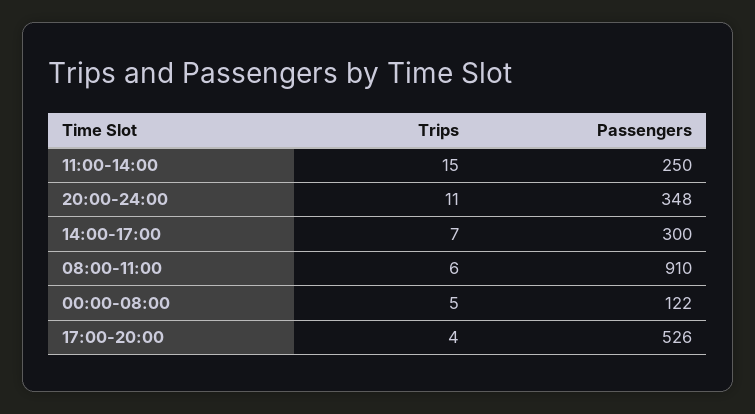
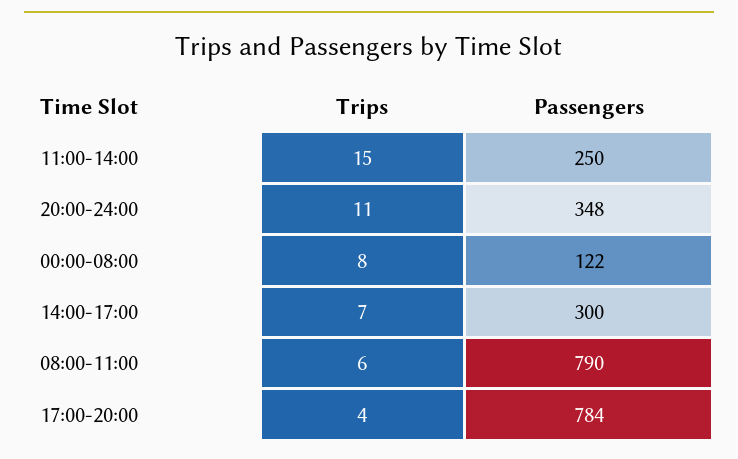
Passengers, 08:00-11:00: 910 -> 790
Trips, 00:00-08:00: 5 -> 8
Passengers, 17:00-20:00: 526 -> 784

